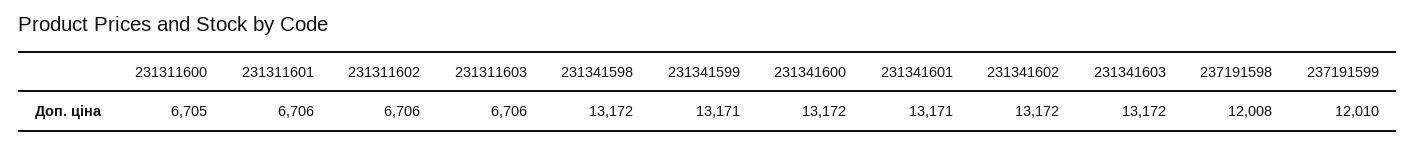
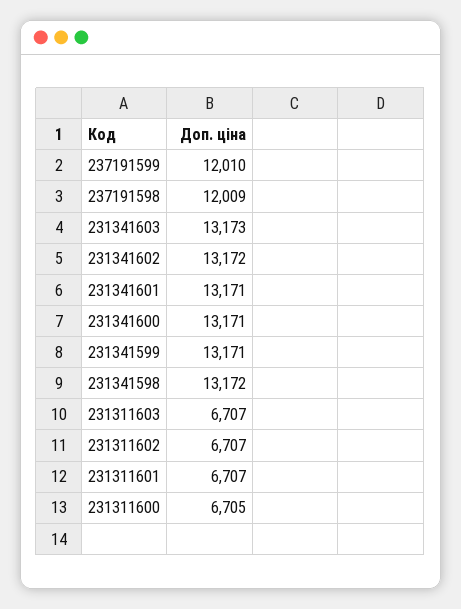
231311601: 6706 -> 6707
231311602: 6706 -> 6707
231311603: 6706 -> 6707
231341600: 13172 -> 13171
231341603: 13172 -> 13173
237191598: 12008 -> 12009

